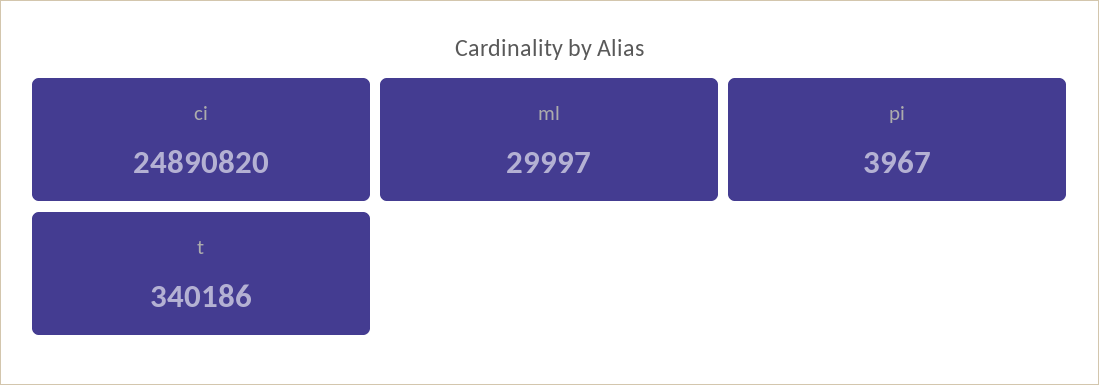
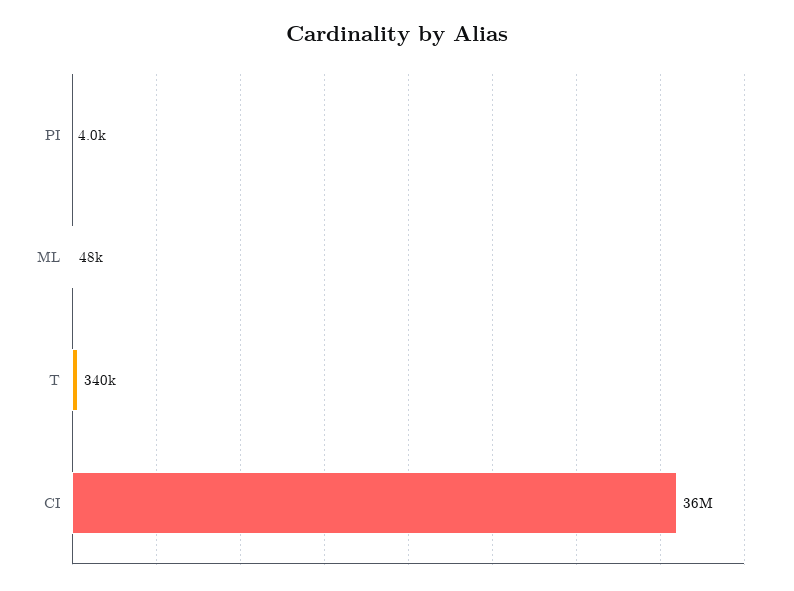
ci: 24890820 -> 36000000
ml: 29997 -> 48000

